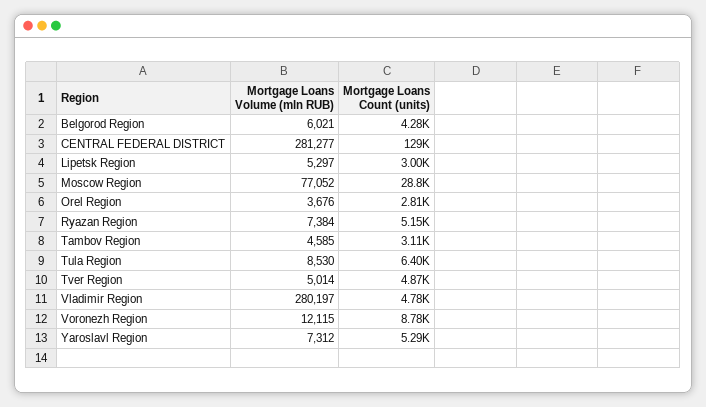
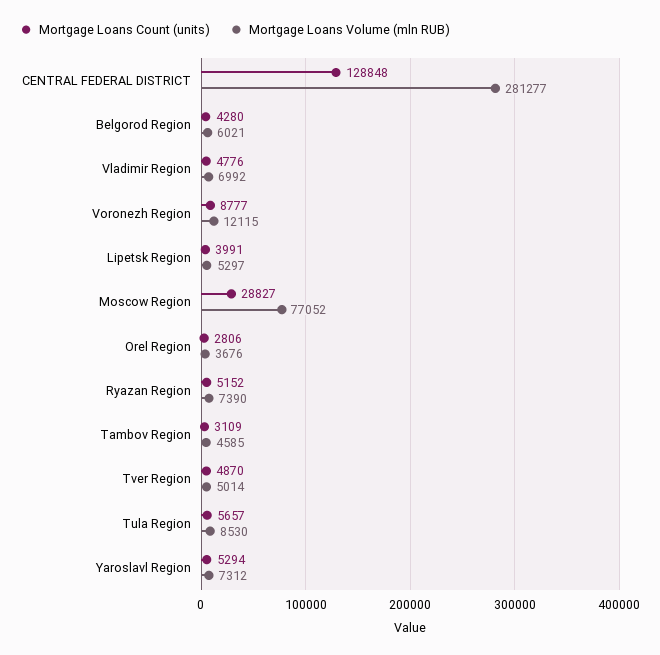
Mortgage Loans Count (units), Lipetsk Region: 3000 -> 3991
Mortgage Loans Volume (mln RUB), Ryazan Region: 7384 -> 7390
Mortgage Loans Count (units), Tula Region: 6400 -> 5657
Mortgage Loans Volume (mln RUB), Vladimir Region: 280197 -> 6992

